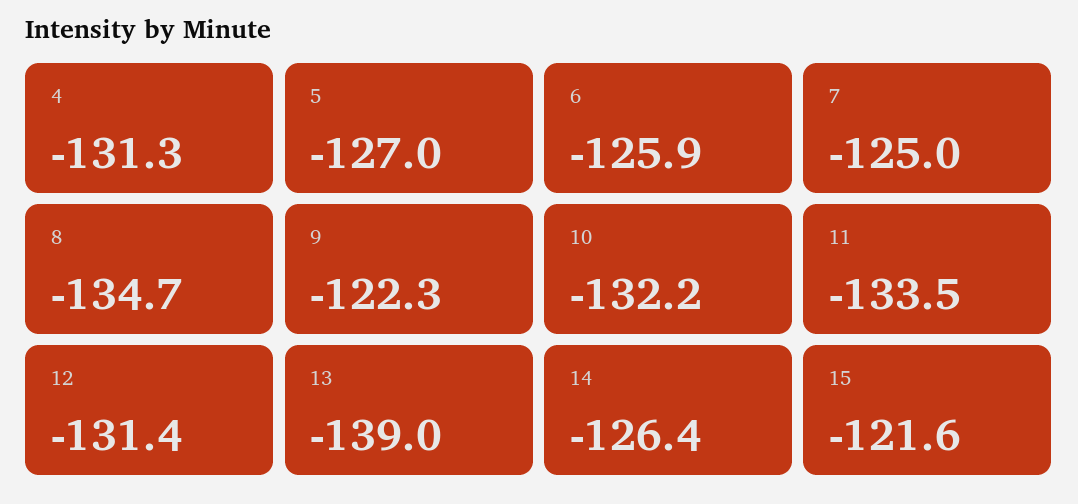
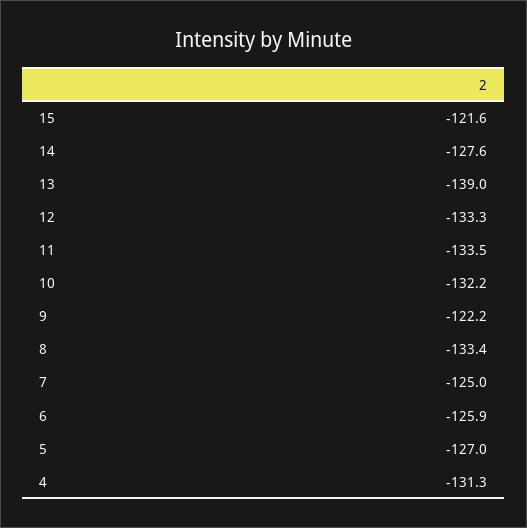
8: -134.7 -> -133.4
9: -122.3 -> -122.2
12: -131.4 -> -133.3
14: -126.4 -> -127.6

